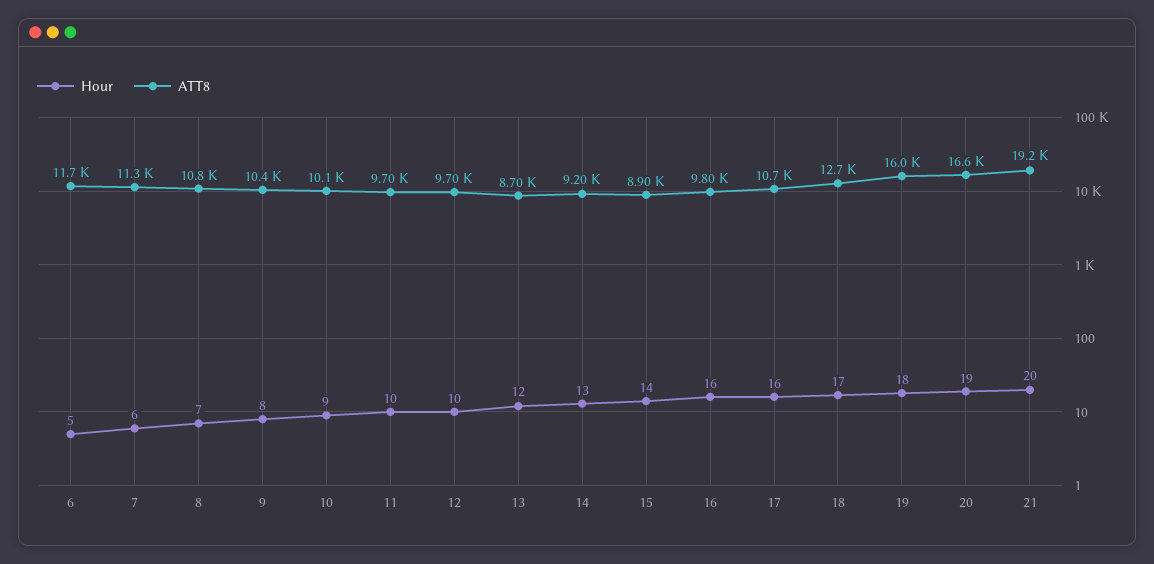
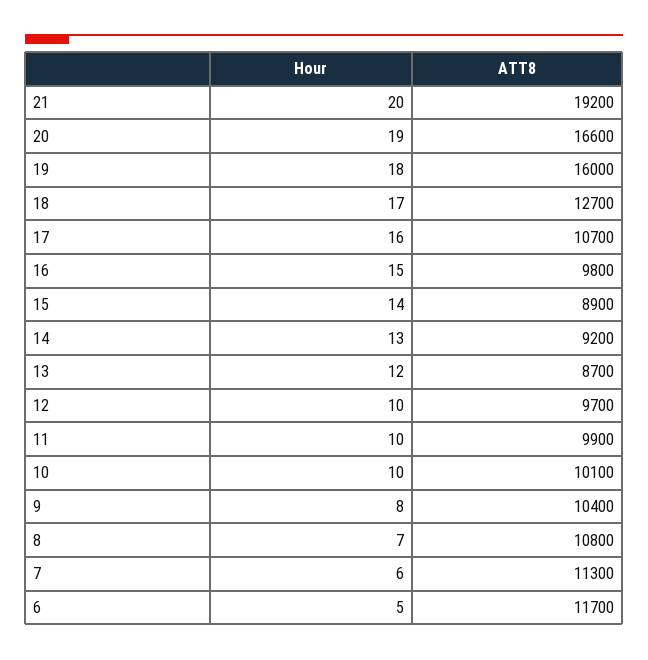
Hour, 10: 9 -> 10
ATT8, 11: 9700 -> 9900
Hour, 16: 16 -> 15

